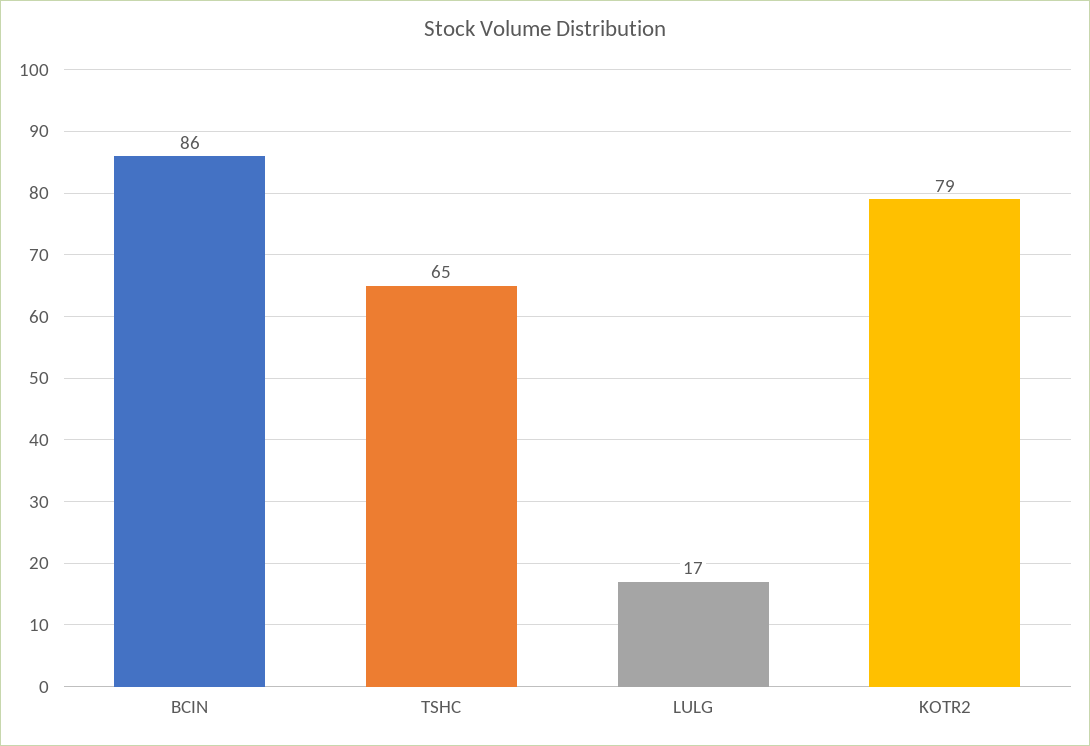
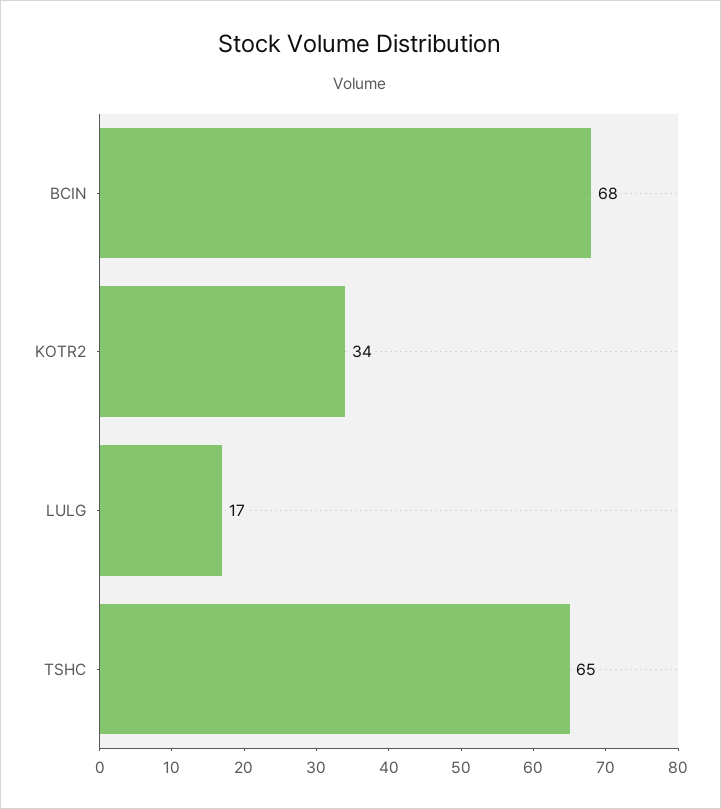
BCIN: 86 -> 68
KOTR2: 79 -> 34

